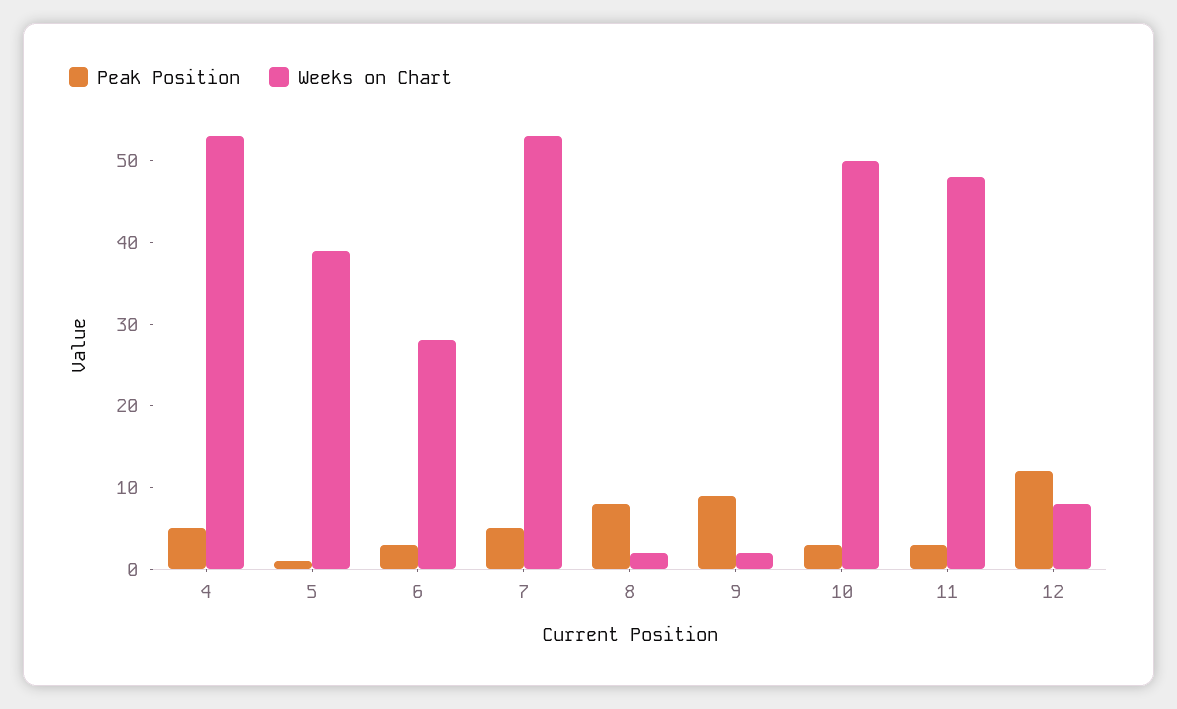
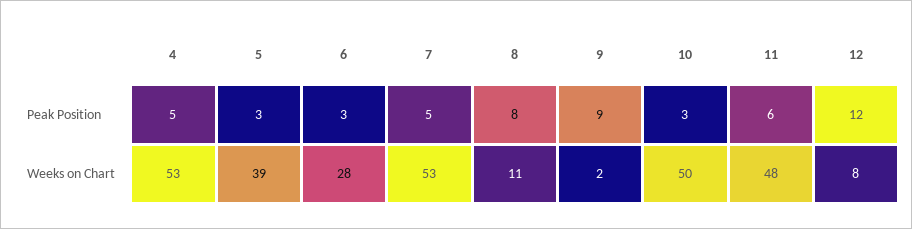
Peak Position, 5: 1 -> 3
Weeks on Chart, 8: 2 -> 11
Peak Position, 11: 3 -> 6

